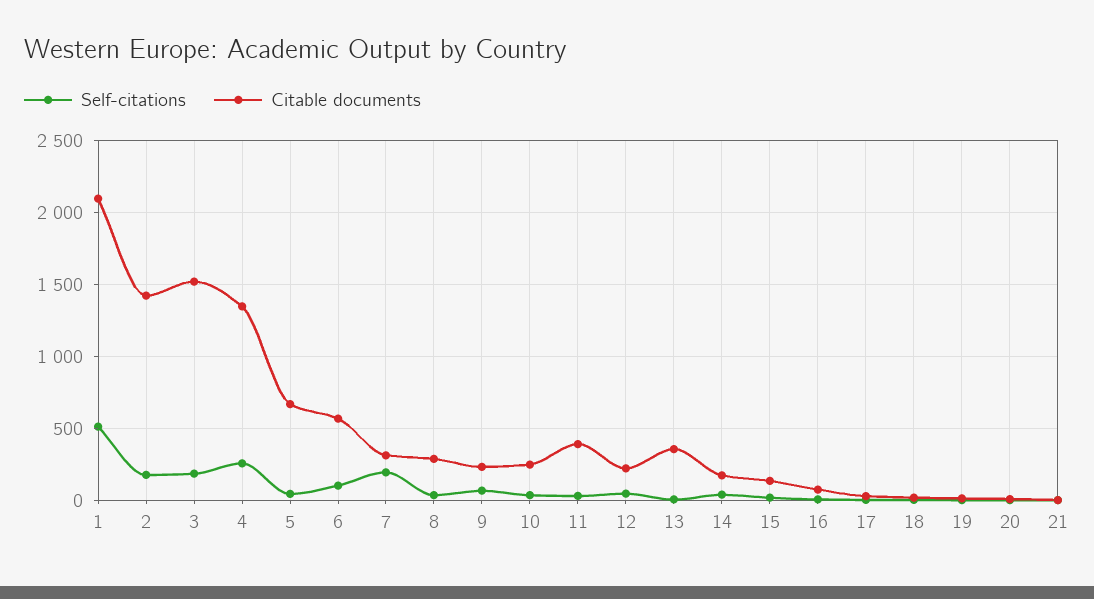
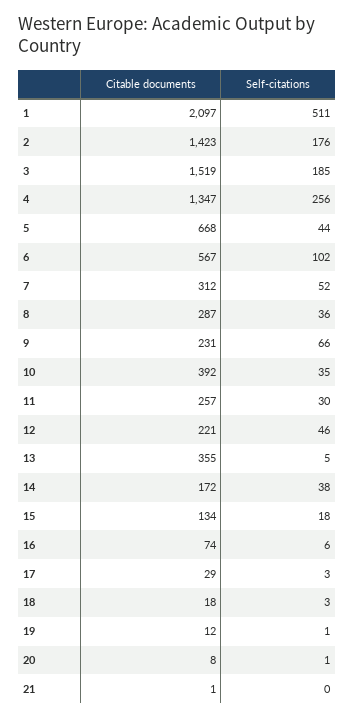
Self-citations, 7: 200 -> 52
Citable documents, 10: 250 -> 392
Citable documents, 11: 400 -> 257

